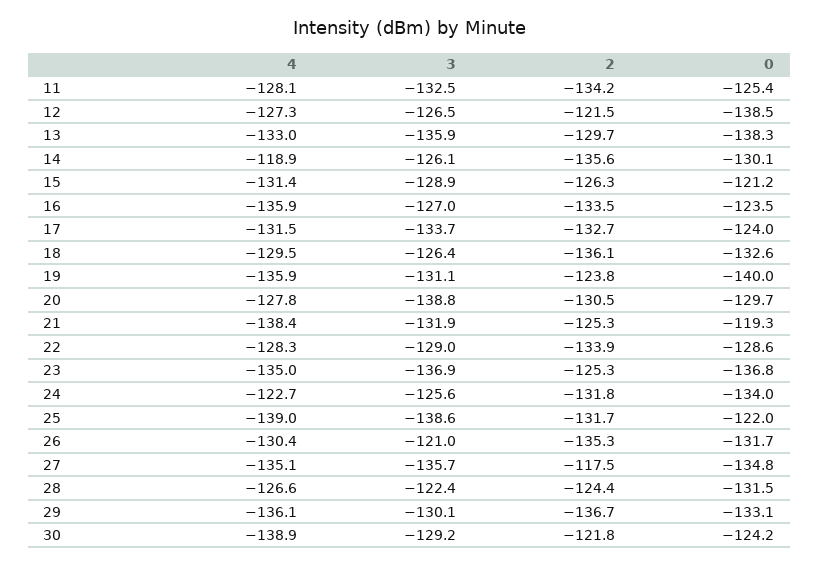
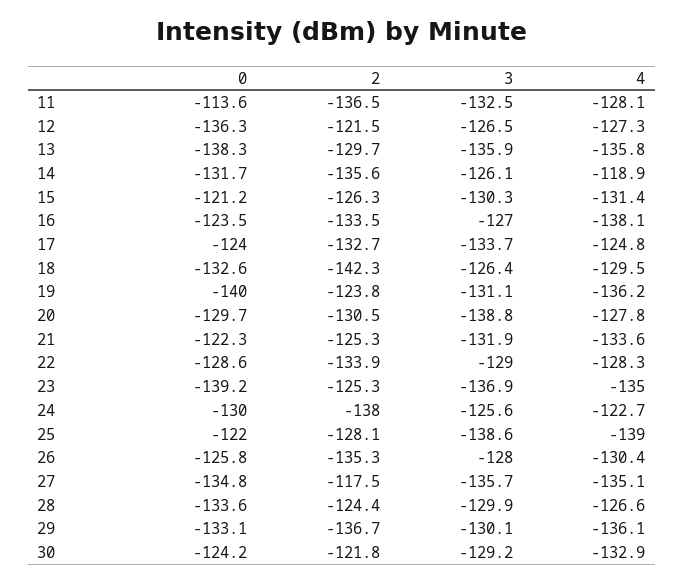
2, 11: -134.2 -> -136.5
0, 11: -125.4 -> -113.6
0, 12: -138.5 -> -136.3
4, 13: -133 -> -135.8
0, 14: -130.1 -> -131.7
3, 15: -128.9 -> -130.3
4, 16: -135.9 -> -138.1
4, 17: -131.5 -> -124.8
2, 18: -136.1 -> -142.3
4, 19: -135.9 -> -136.2
4, 21: -138.4 -> -133.6
0, 21: -119.3 -> -122.3
0, 23: -136.8 -> -139.2
2, 24: -131.8 -> -138
0, 24: -134 -> -130
2, 25: -131.7 -> -128.1
3, 26: -121 -> -128
0, 26: -131.7 -> -125.8
3, 28: -122.4 -> -129.9
0, 28: -131.5 -> -133.6
4, 30: -138.9 -> -132.9

